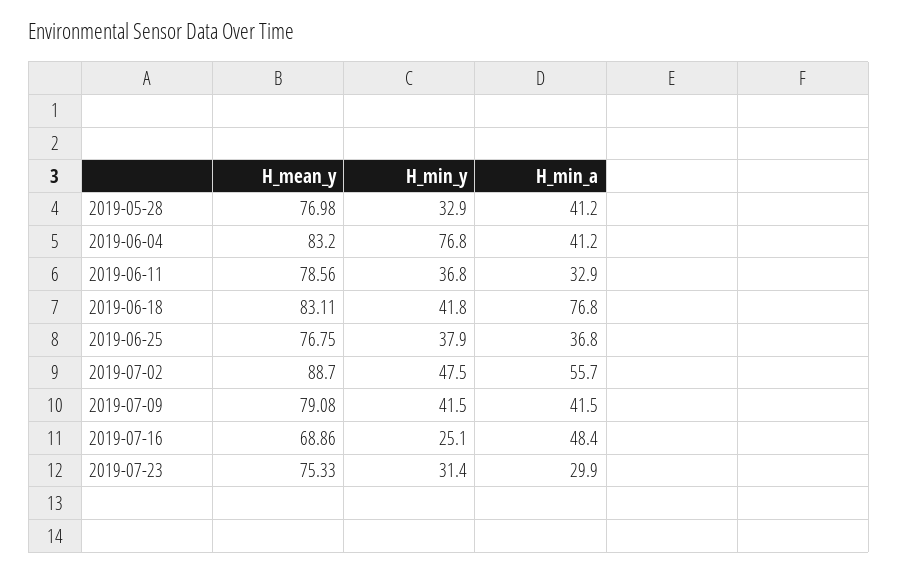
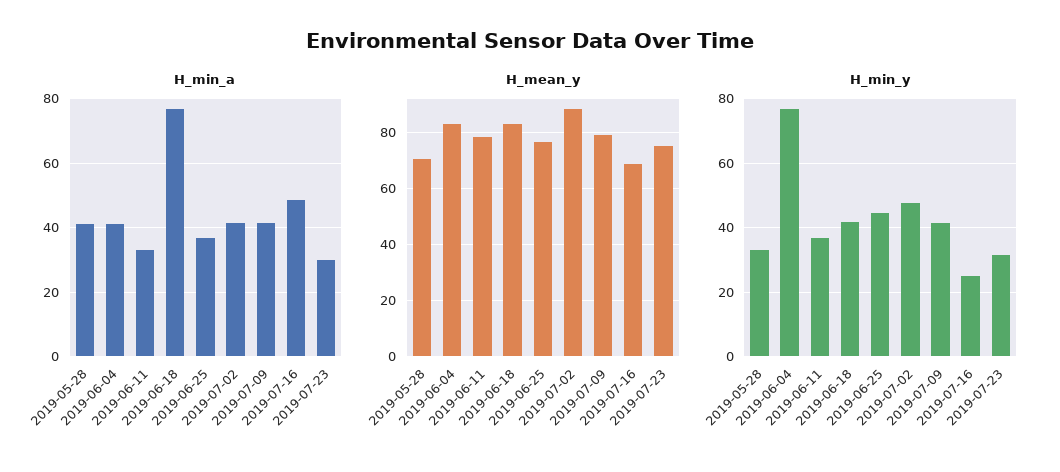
H_mean_y, 2019-05-28: 76.98 -> 70
H_min_y, 2019-06-25: 37.9 -> 44
H_min_a, 2019-07-02: 55.7 -> 42

